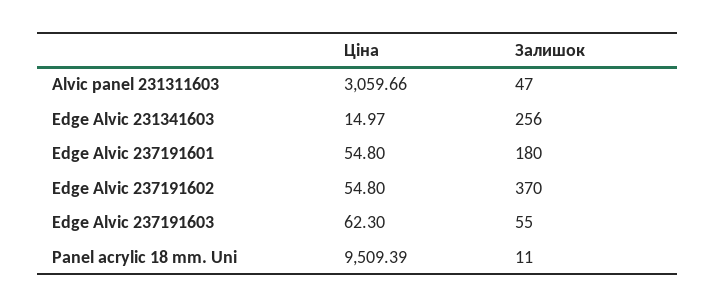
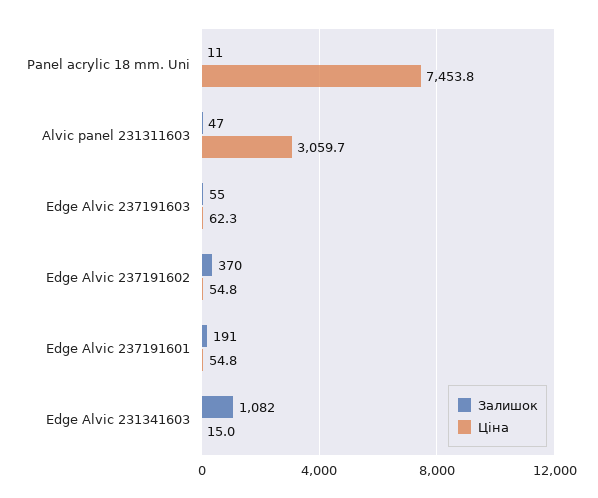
Залишок, Edge Alvic 231341603: 256 -> 1082
Залишок, Edge Alvic 237191601: 180 -> 191
Ціна, Panel acrylic 18 mm. Uni: 9509.39 -> 7453.8

